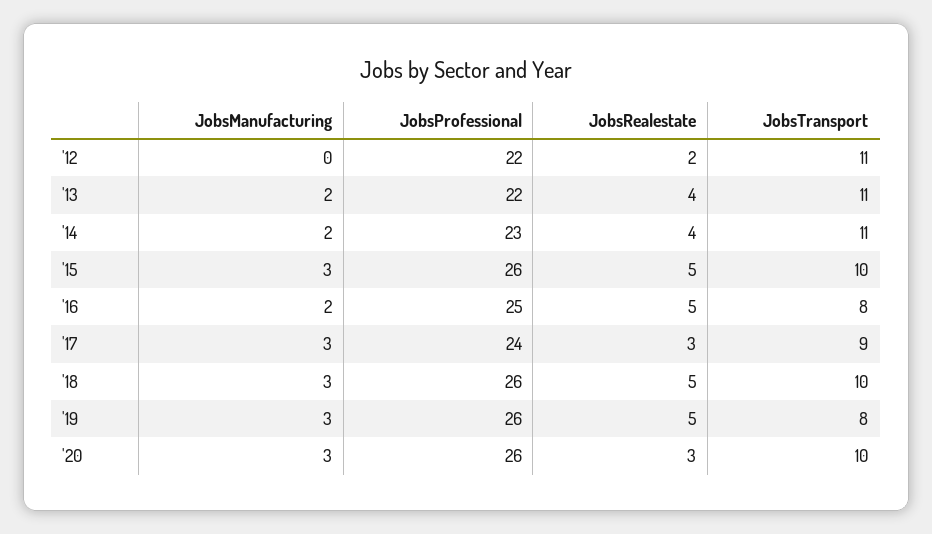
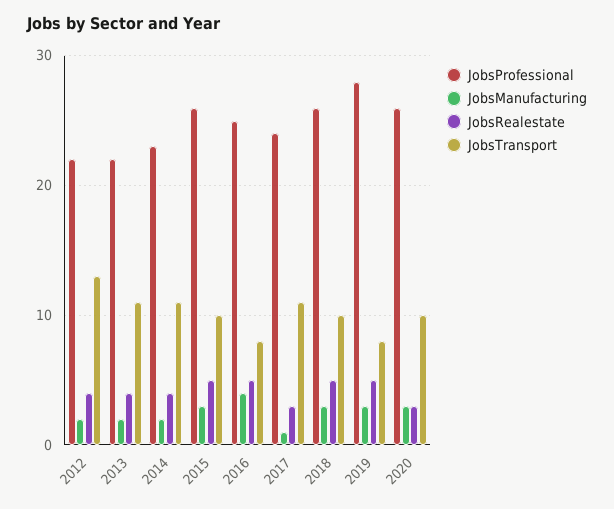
JobsManufacturing, '12: 0 -> 2
JobsRealestate, '12: 2 -> 4
JobsTransport, '12: 11 -> 13
JobsManufacturing, '16: 2 -> 4
JobsManufacturing, '17: 3 -> 1
JobsTransport, '17: 9 -> 11
JobsProfessional, '19: 26 -> 28

